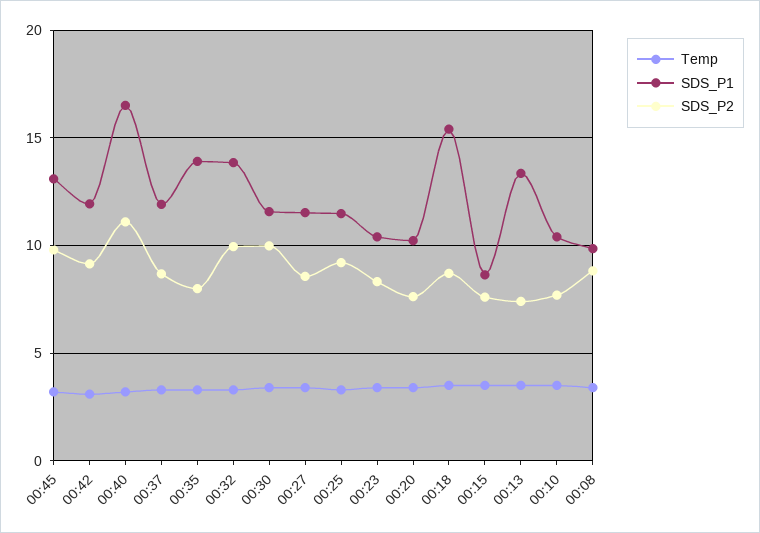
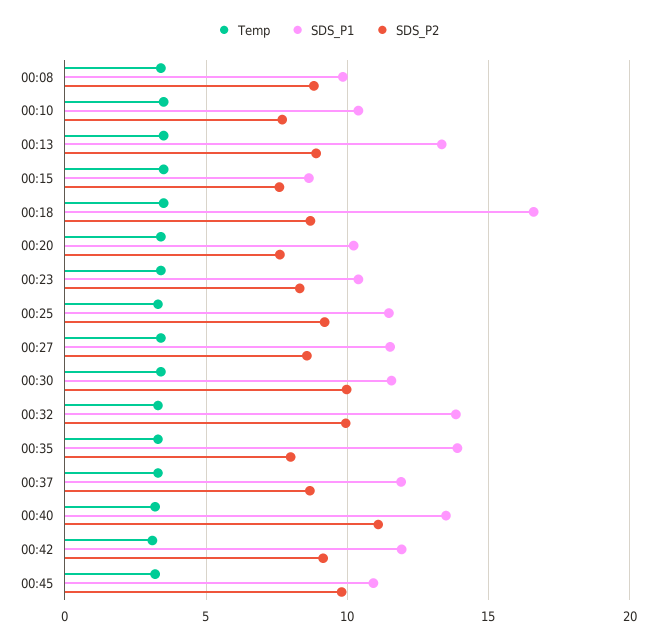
SDS_P1, 00:45: 13 -> 11
SDS_P1, 00:40: 16.5 -> 13.5
SDS_P1, 00:18: 15.5 -> 16.5
SDS_P2, 00:13: 7.5 -> 9

